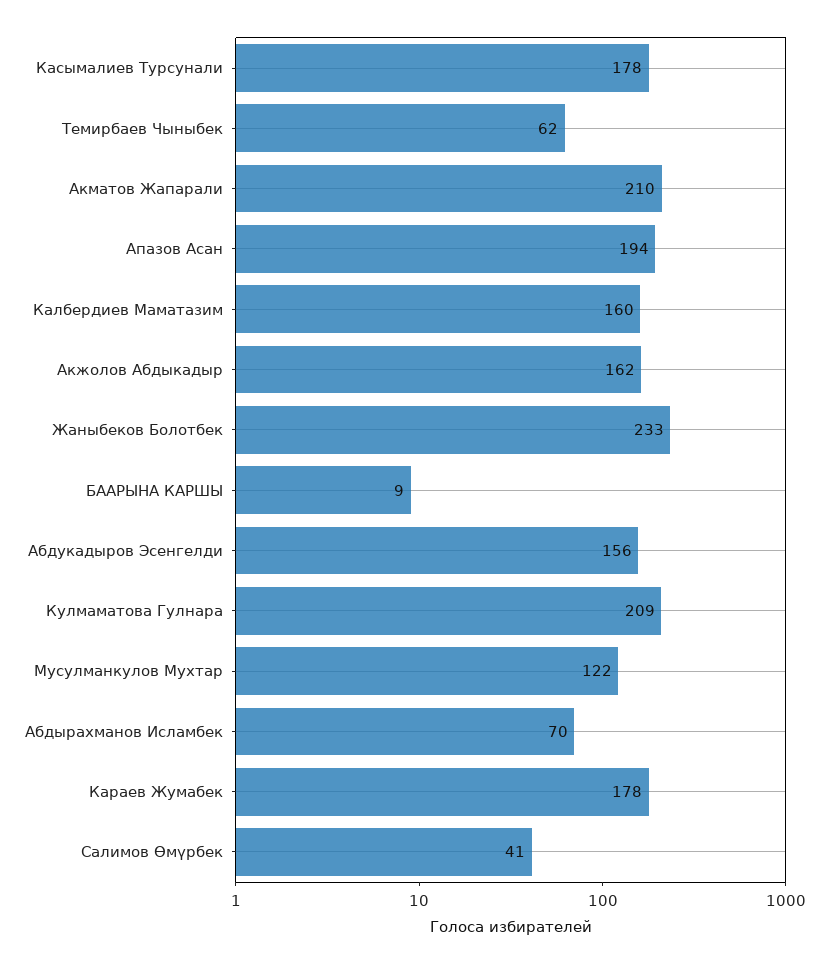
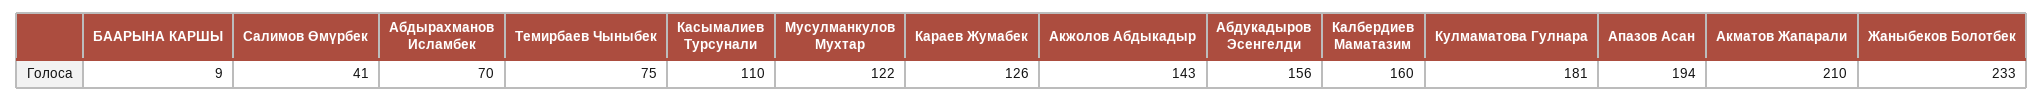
Касымалиев Турсунали: 178 -> 110
Темирбаев Чыныбек: 62 -> 75
Акжолов Абдыкадыр: 162 -> 143
Кулмаматова Гулнара: 209 -> 181
Караев Жумабек: 178 -> 126

